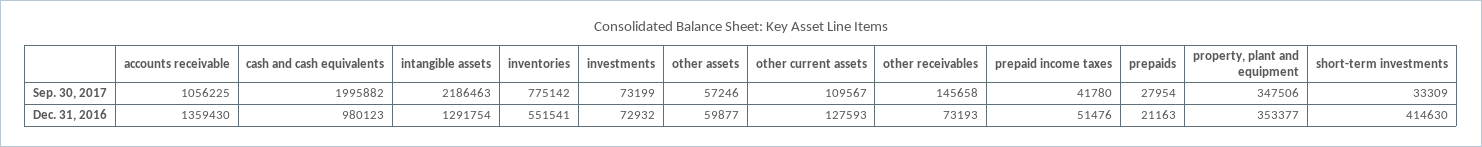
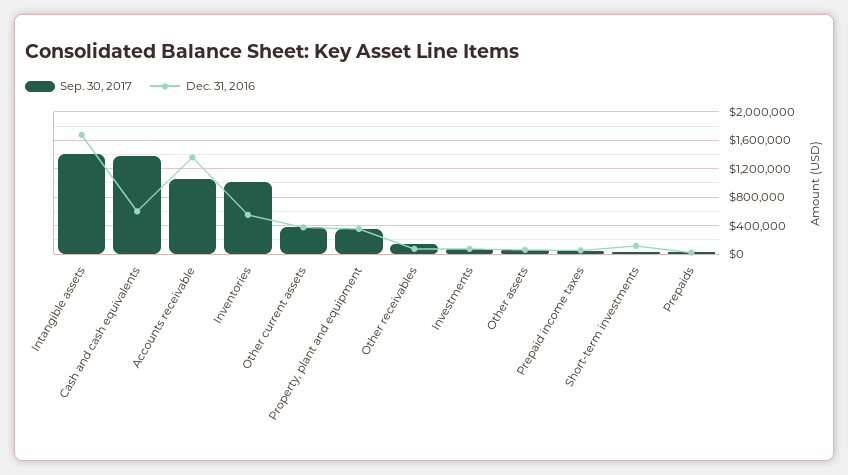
Sep. 30, 2017, cash and cash equivalents: 1995882 -> 1400000
Sep. 30, 2017, intangible assets: 2186463 -> 1400000
Sep. 30, 2017, inventories: 775142 -> 1000000
Sep. 30, 2017, other current assets: 109567 -> 400000
Dec. 31, 2016, cash and cash equivalents: 980123 -> 600000
Dec. 31, 2016, intangible assets: 1291754 -> 1700000
Dec. 31, 2016, other current assets: 127593 -> 400000
Dec. 31, 2016, short-term investments: 414630 -> 100000

